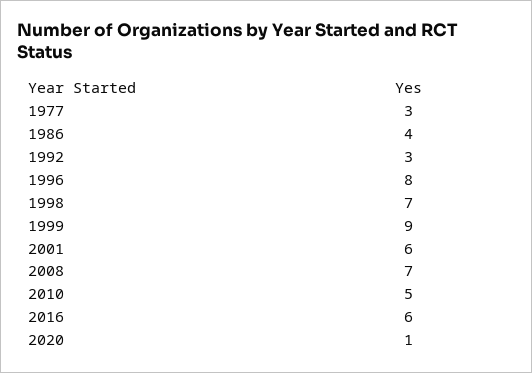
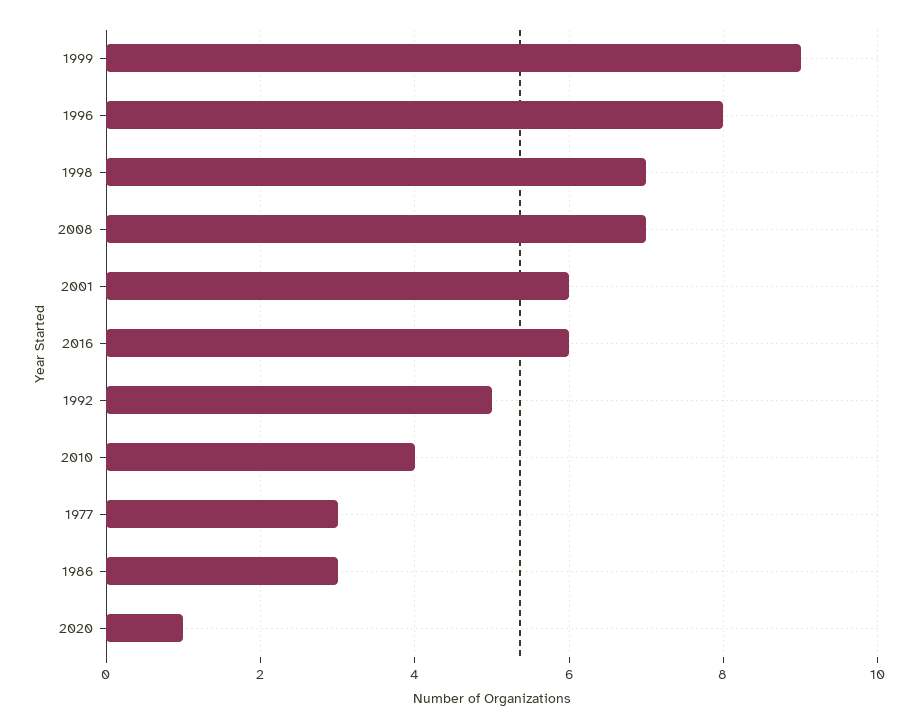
1986: 4 -> 3
1992: 3 -> 5
2010: 5 -> 4

